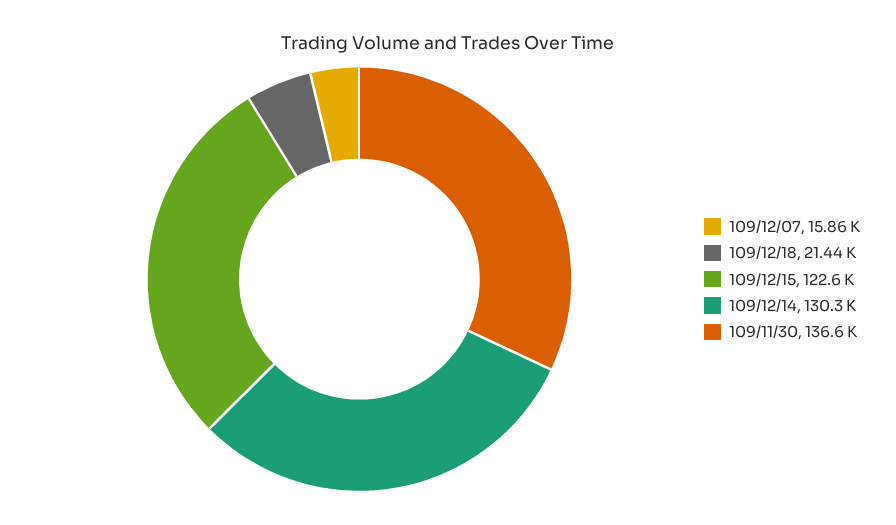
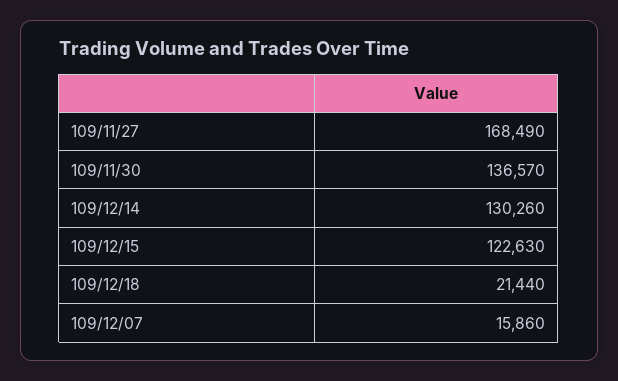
109/11/27: none -> 168490

